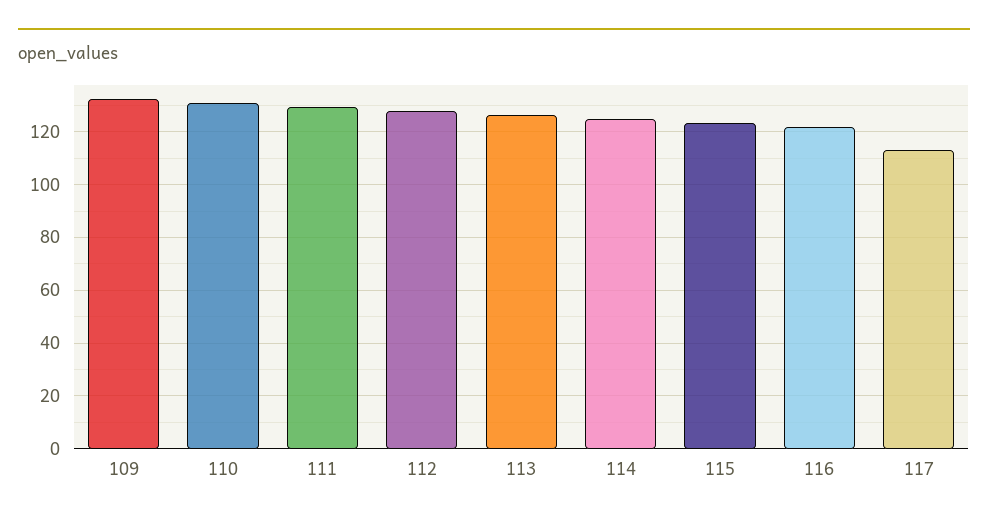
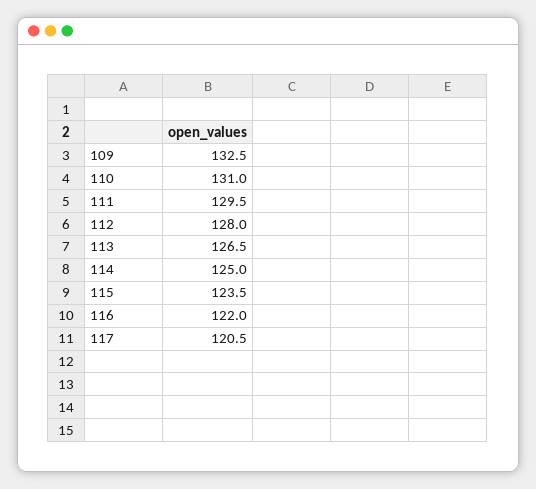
117: 112.5 -> 120.5

